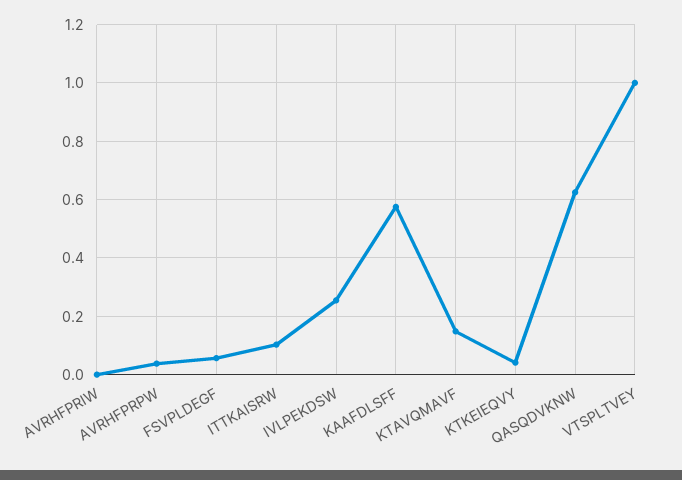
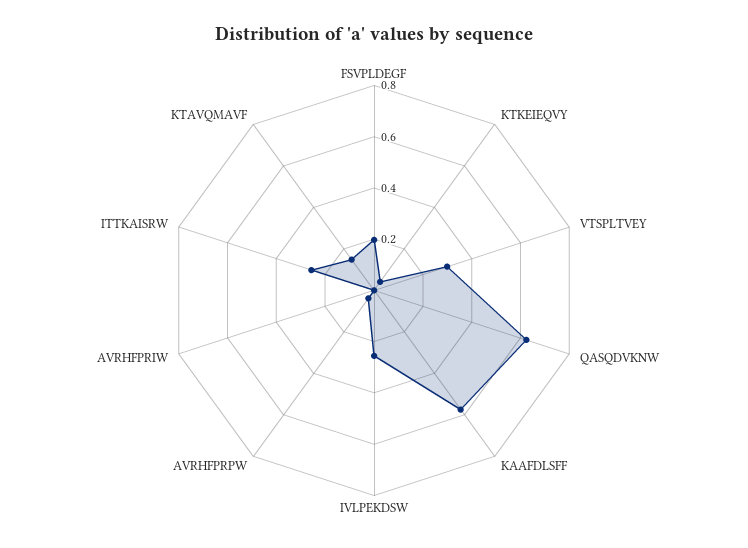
FSVPLDEGF: 0.05 -> 0.2
ITTKAISRW: 0.1 -> 0.25
VTSPLTVEY: 1 -> 0.3

